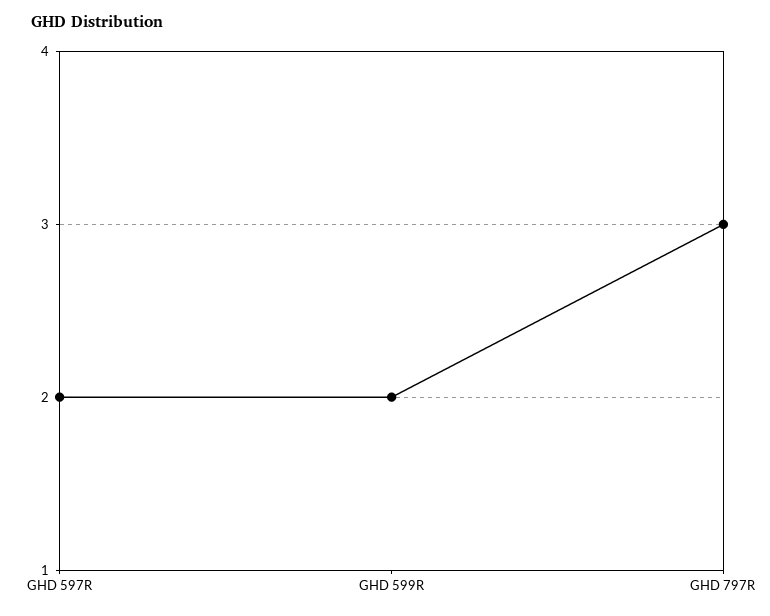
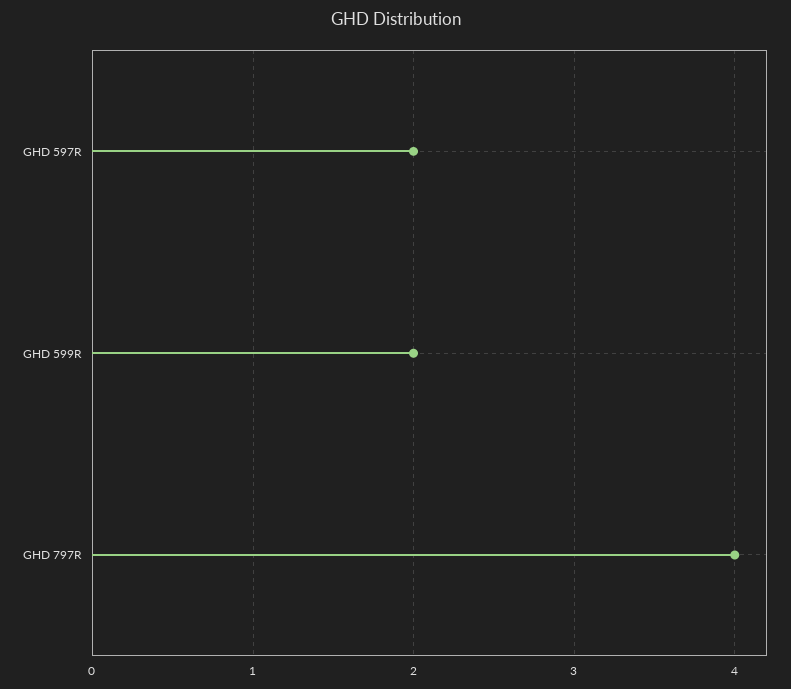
GHD 797R: 3 -> 4

